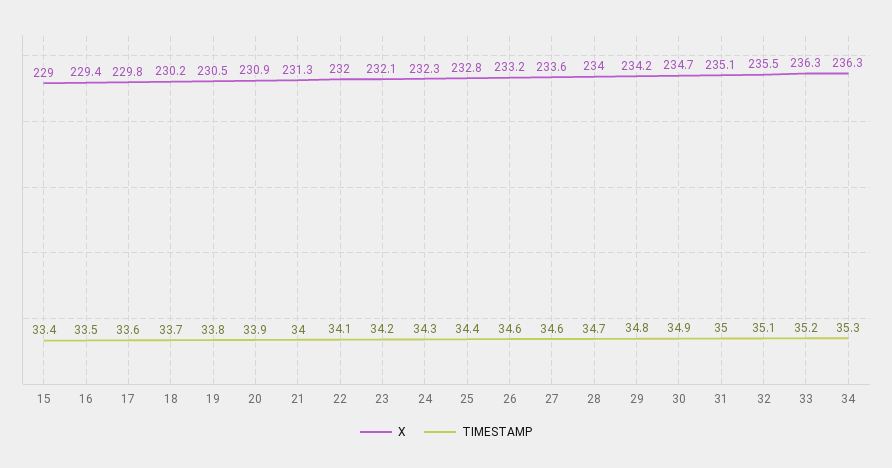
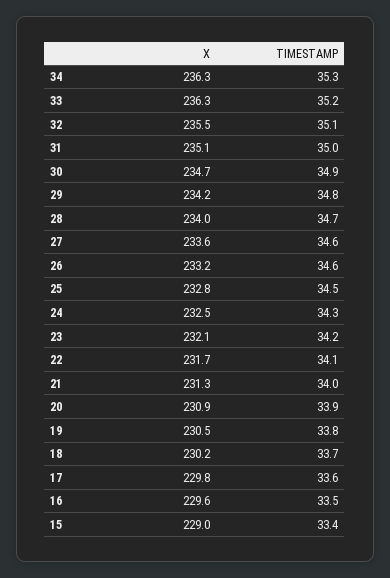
X, 16: 229.4 -> 229.6
X, 22: 232 -> 231.7
X, 24: 232.3 -> 232.5
TIMESTAMP, 25: 34.4 -> 34.5

